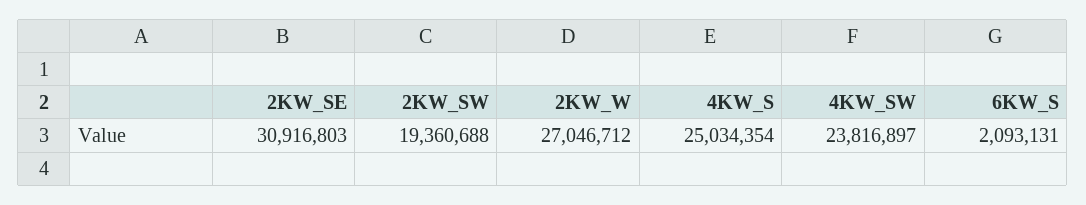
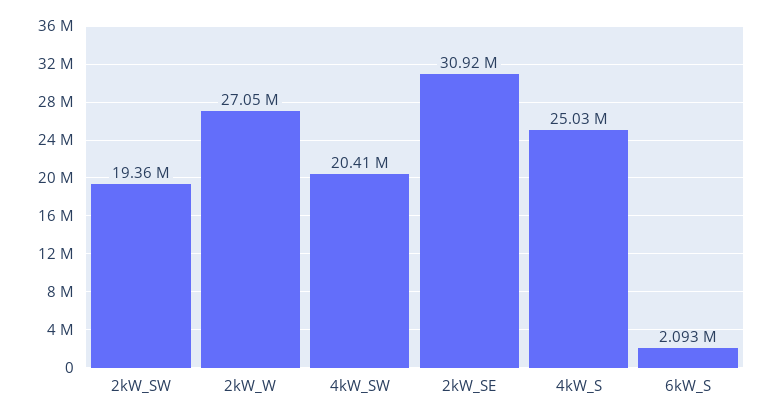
4KW_SW: 23816897 -> 20410000

